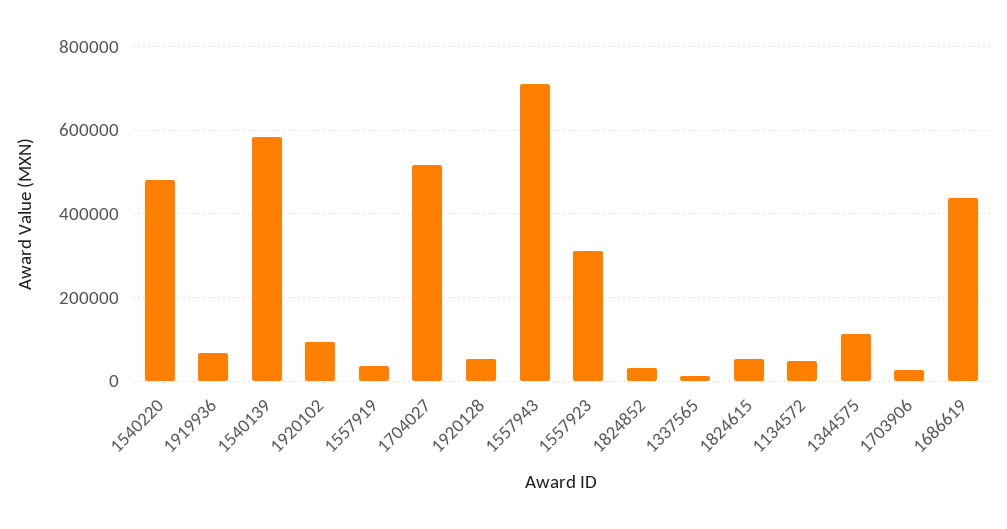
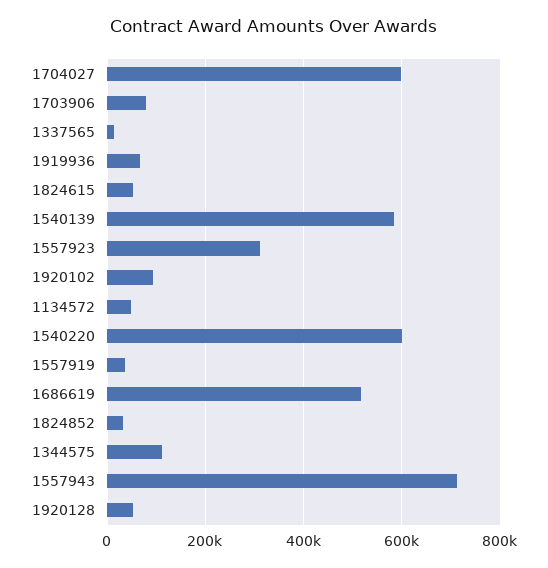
1540220: 480000 -> 600000
1704027: 520000 -> 600000
1703906: 20000 -> 80000
1686619: 440000 -> 520000

